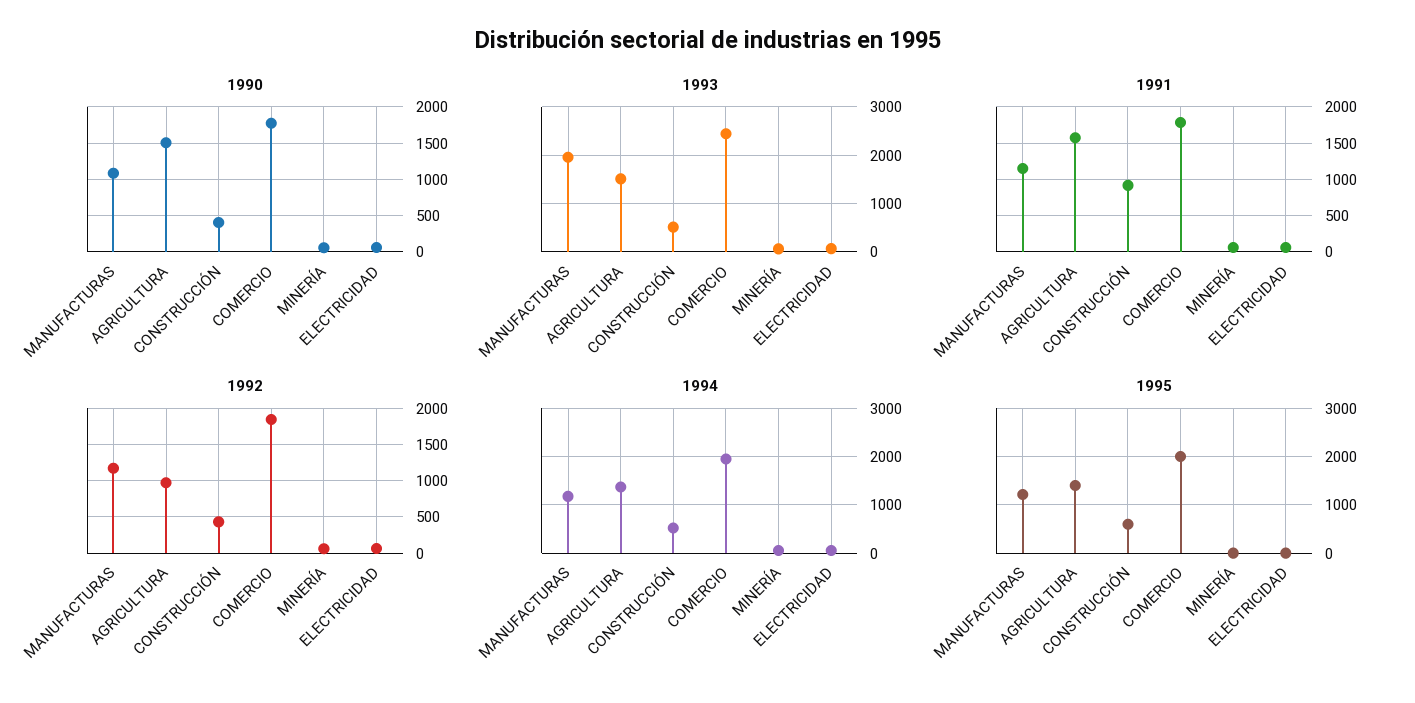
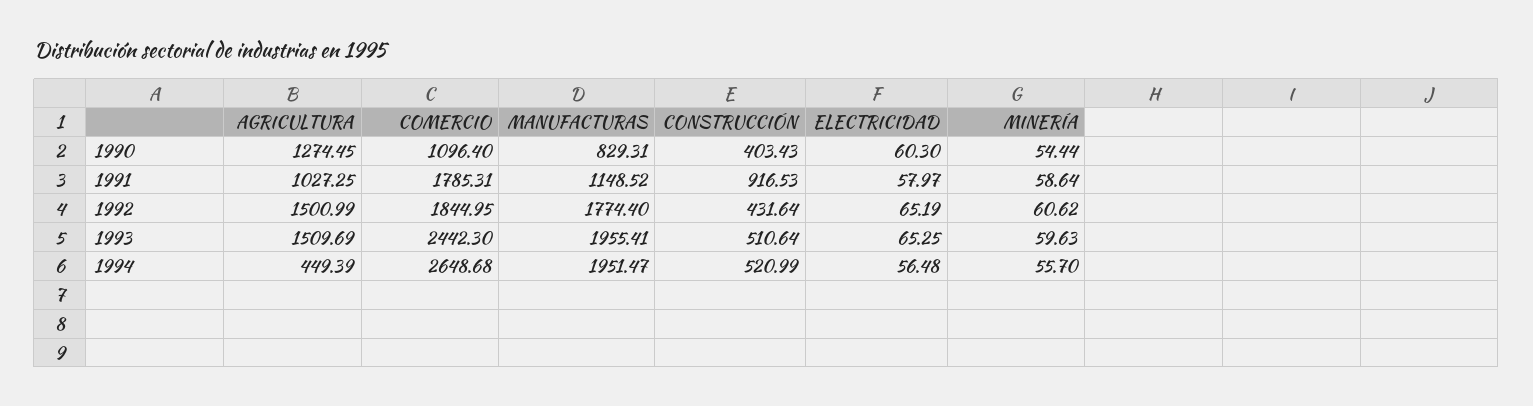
1990, MANUFACTURAS: 1100 -> 829.31
1990, AGRICULTURA: 1500 -> 1274.45
1990, COMERCIO: 1800 -> 1096.4
1991, AGRICULTURA: 1600 -> 1027.25
1992, MANUFACTURAS: 1200 -> 1774.4
1992, AGRICULTURA: 1000 -> 1500.99
1994, MANUFACTURAS: 1200 -> 1951.47
1994, AGRICULTURA: 1400 -> 449.39
1994, COMERCIO: 2000 -> 2648.68
1995, MANUFACTURAS: 1200 -> none
1995, AGRICULTURA: 1400 -> none
1995, CONSTRUCCIÓN: 600 -> none
1995, COMERCIO: 2000 -> none
1995, MINERÍA: 0 -> none
1995, ELECTRICIDAD: 0 -> none

